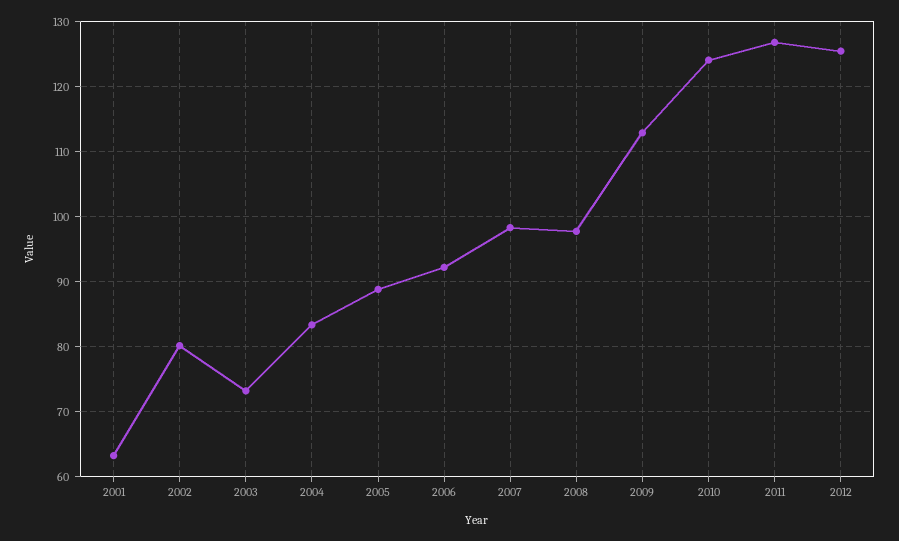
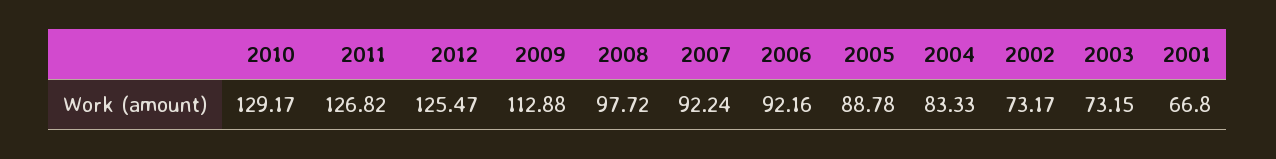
2001: 63 -> 66.8
2002: 80 -> 73.17
2007: 98 -> 92.24
2010: 124 -> 129.17

